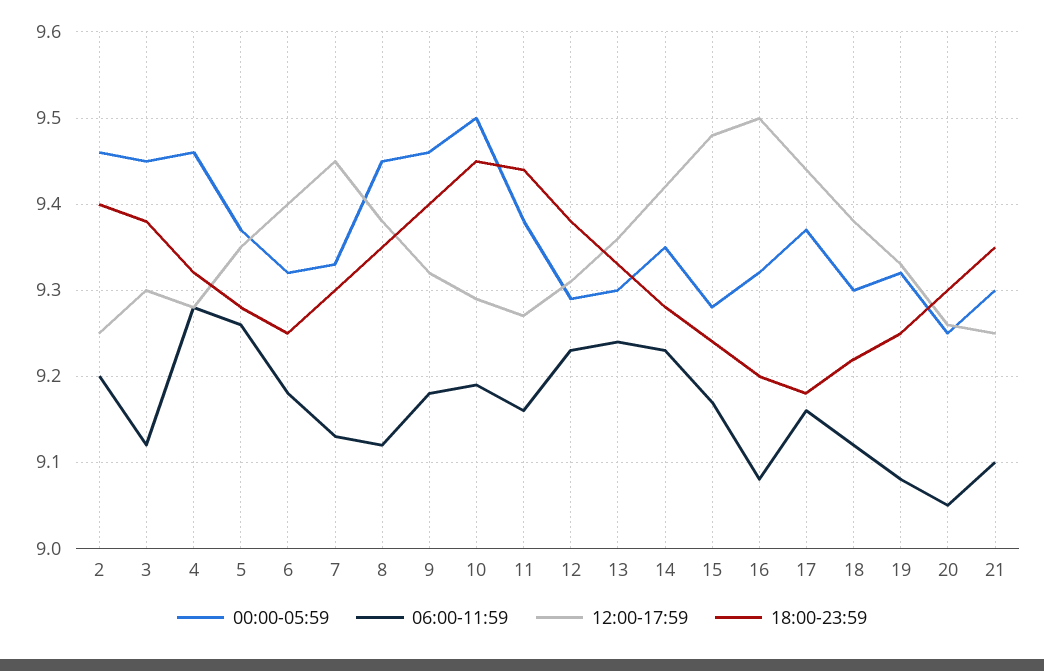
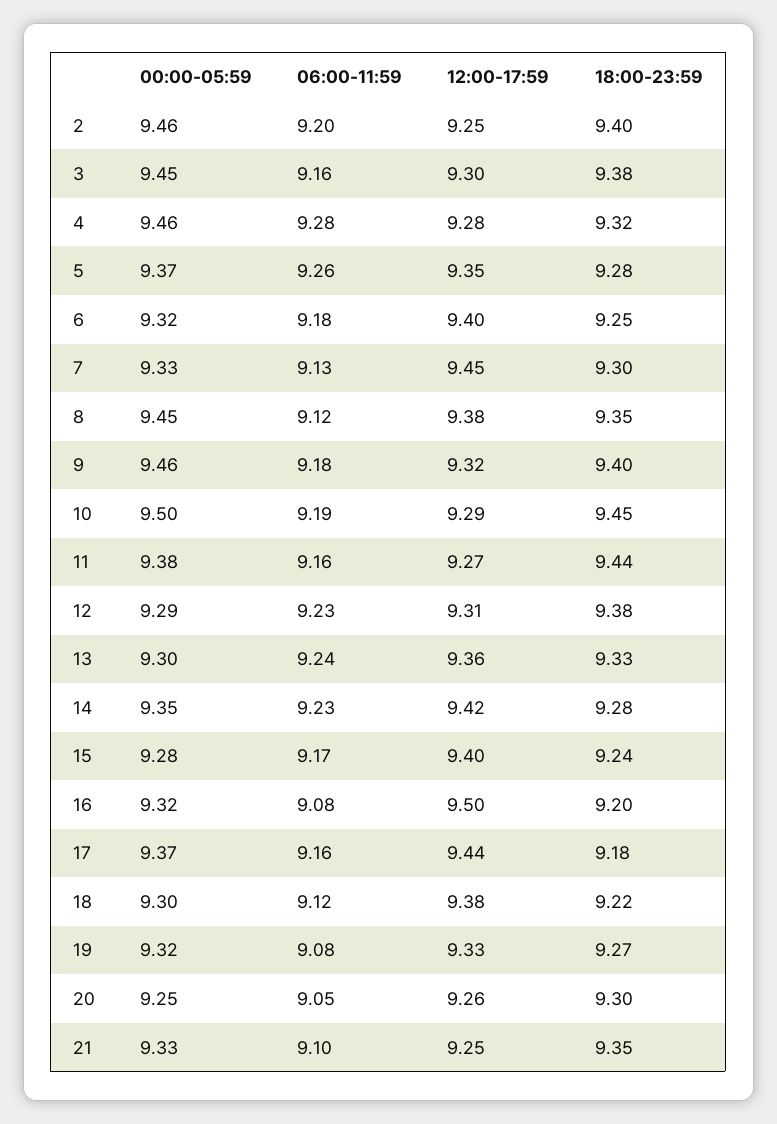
06:00-11:59, 3: 9.12 -> 9.16
12:00-17:59, 15: 9.48 -> 9.4
18:00-23:59, 19: 9.25 -> 9.27
00:00-05:59, 21: 9.3 -> 9.33

